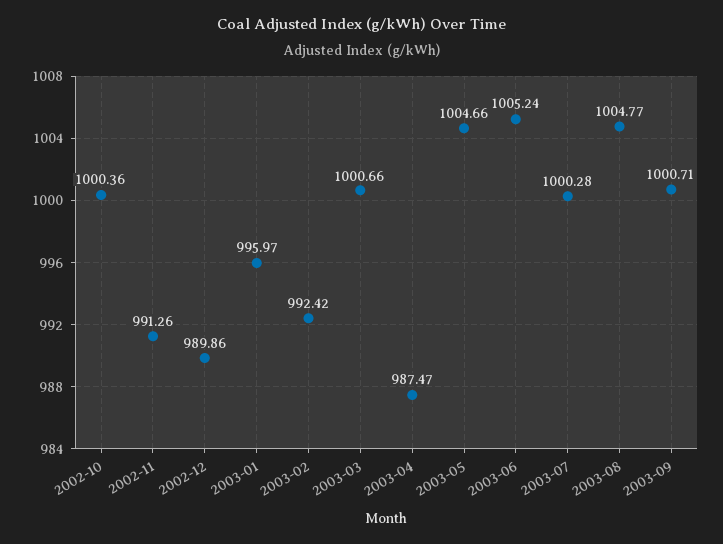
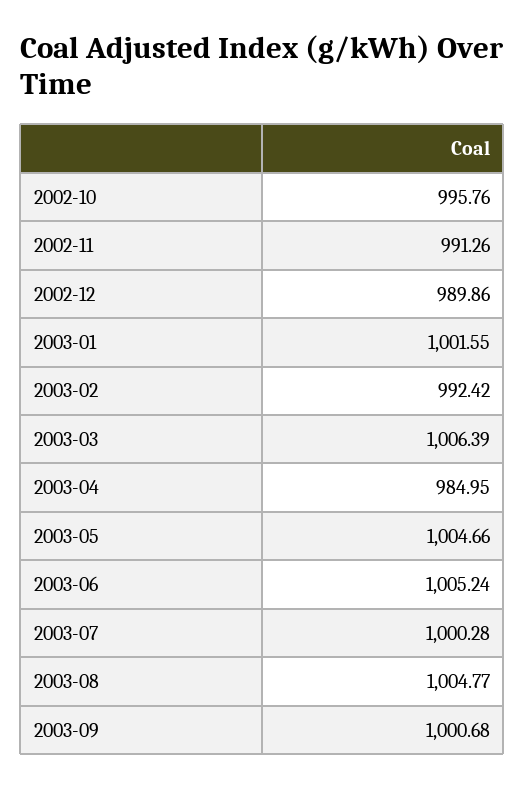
2002-10: 1000.36 -> 995.76
2003-01: 995.97 -> 1001.55
2003-03: 1000.66 -> 1006.39
2003-04: 987.47 -> 984.95
2003-09: 1000.71 -> 1000.68

